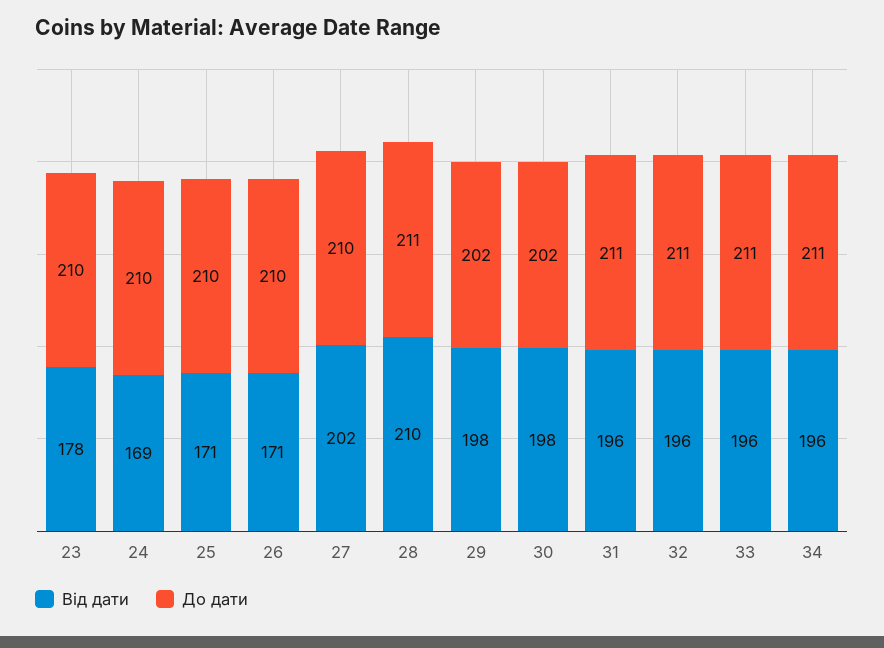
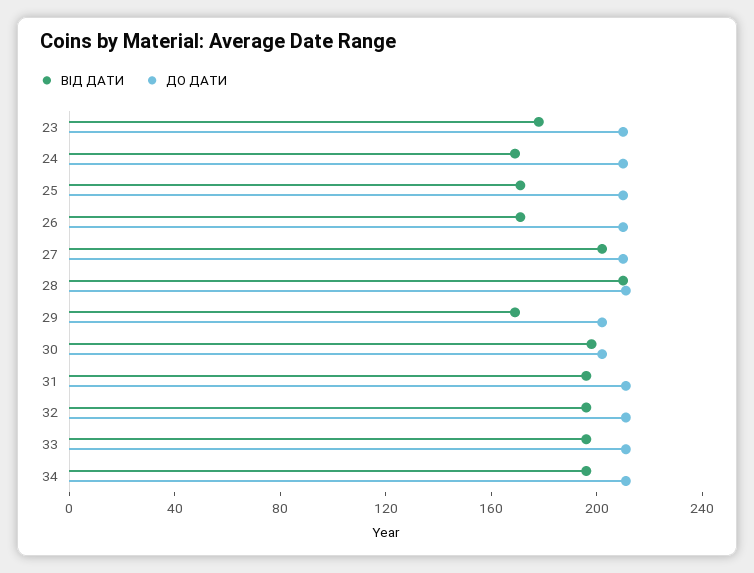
Від дати, 29: 198 -> 170

